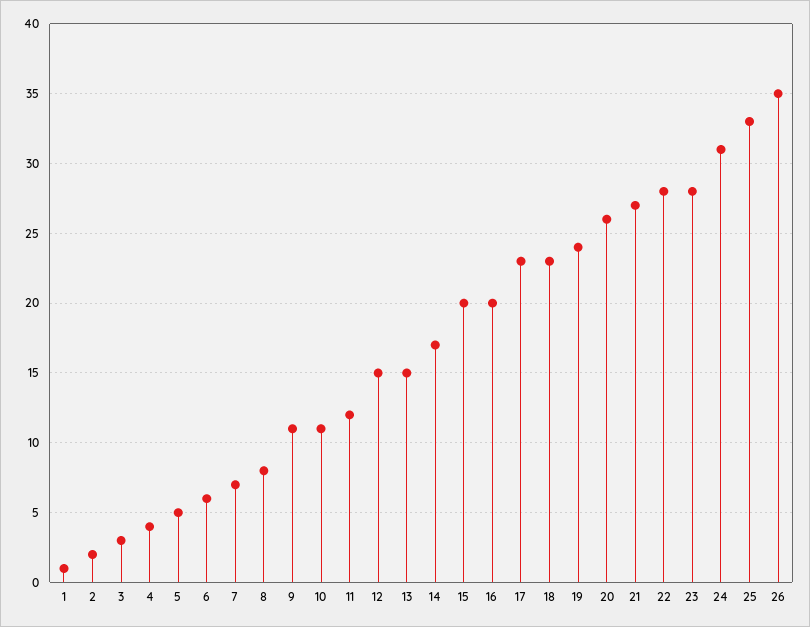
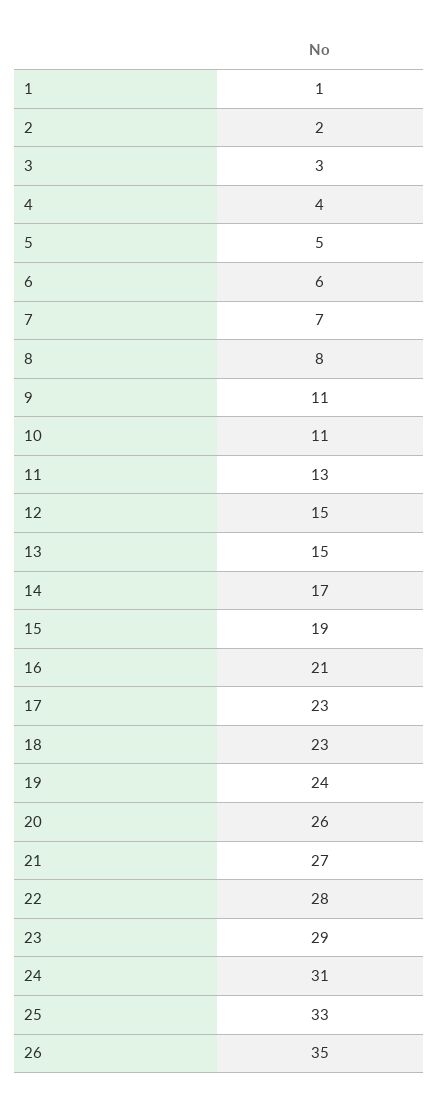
11: 12 -> 13
15: 20 -> 19
16: 20 -> 21
23: 28 -> 29

